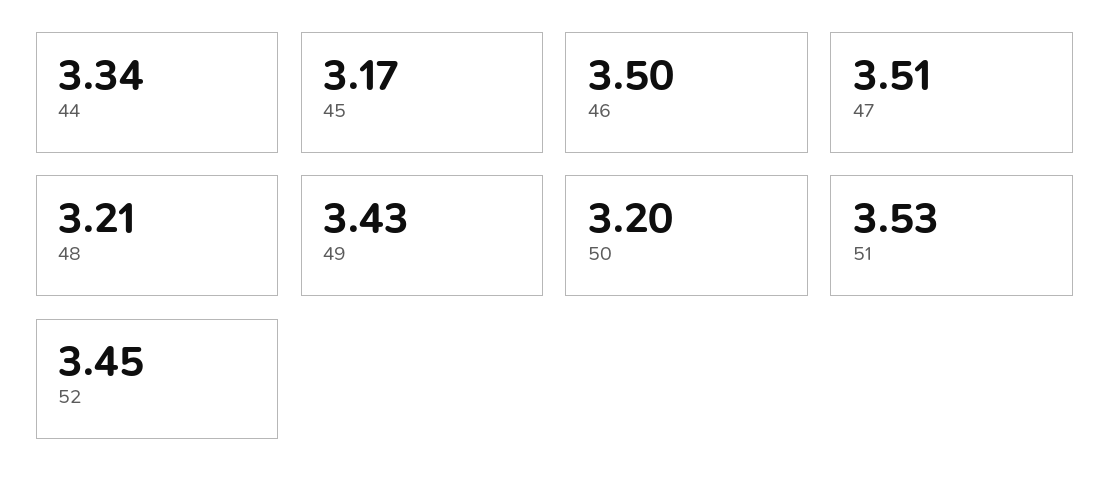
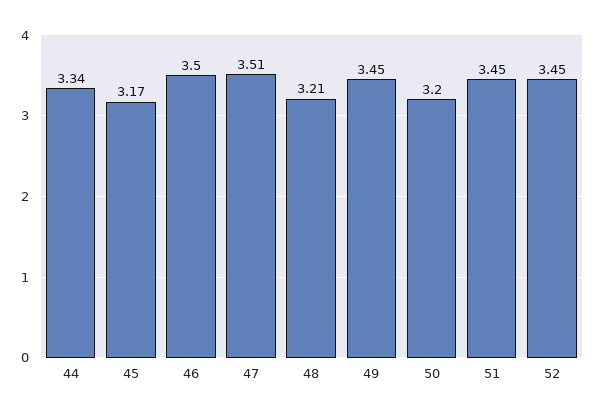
49: 3.43 -> 3.45
51: 3.53 -> 3.45

